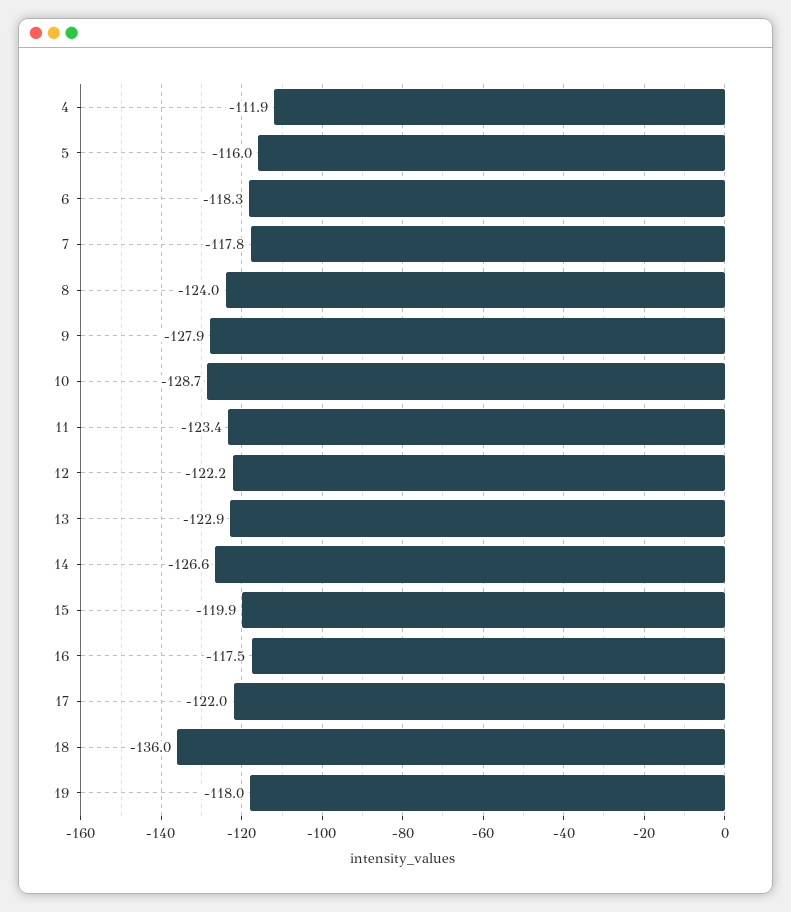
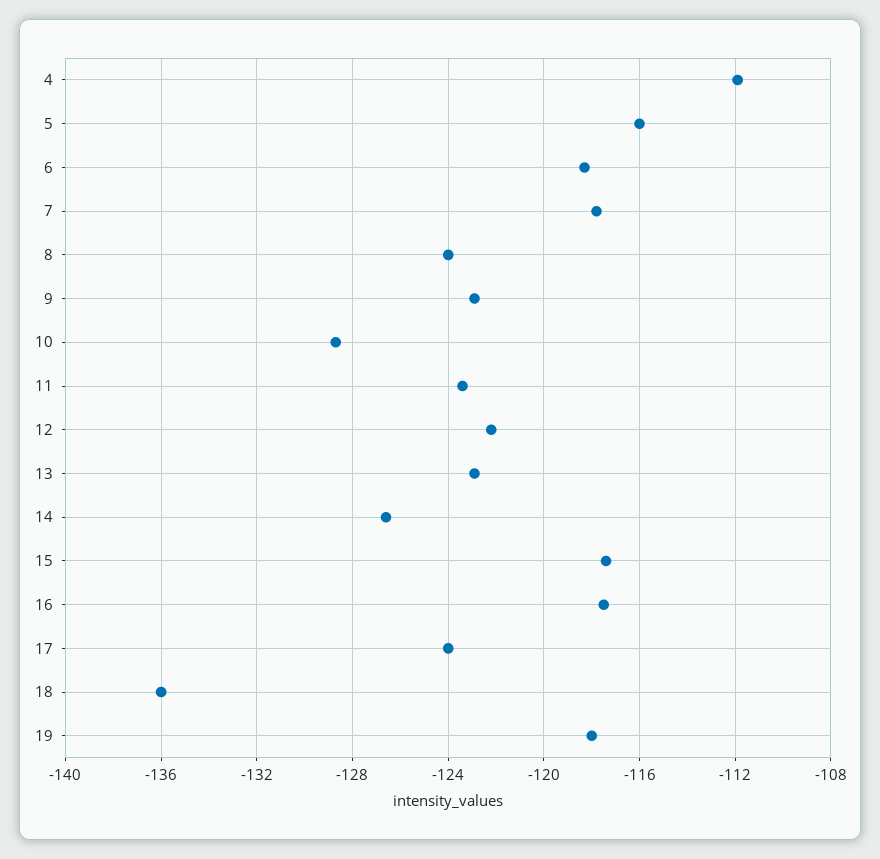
9: -127.9 -> -123
15: -119.9 -> -117.5
17: -122 -> -124

